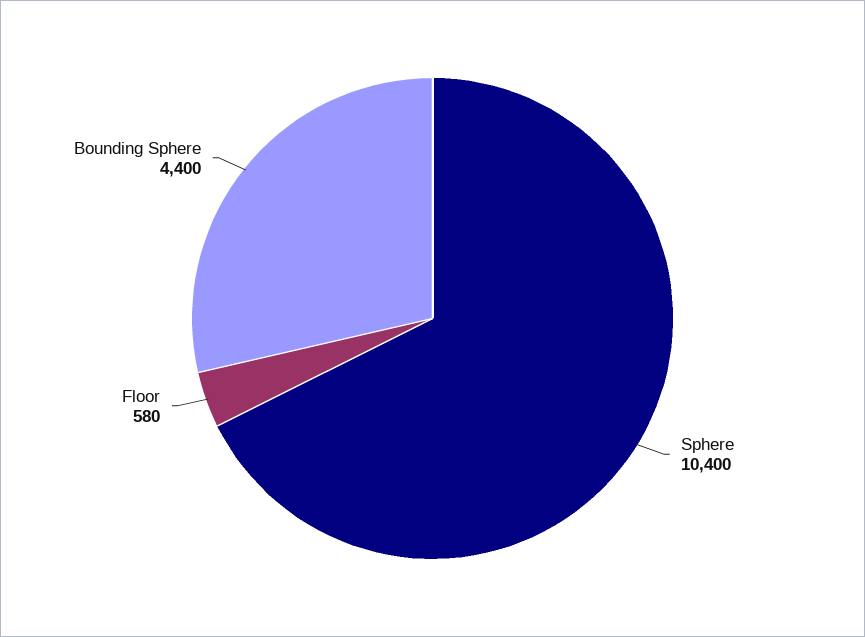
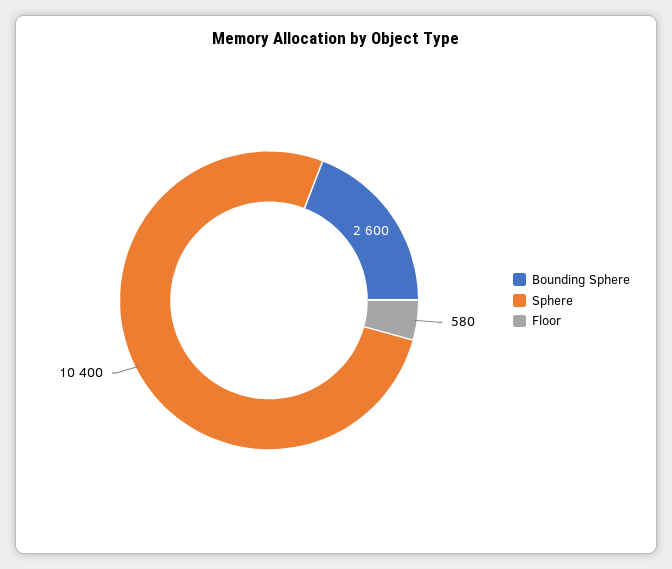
Bounding Sphere: 4400 -> 2600

